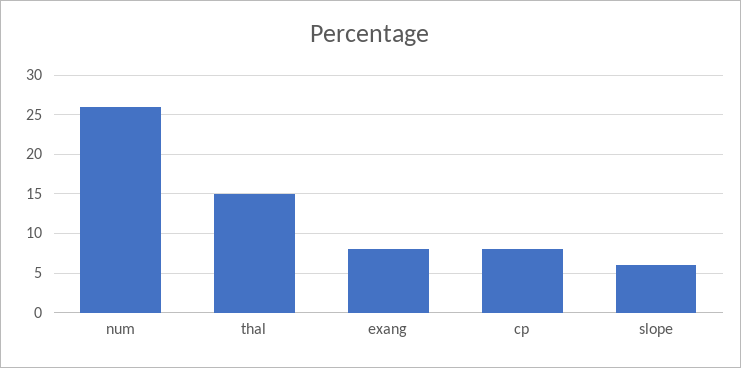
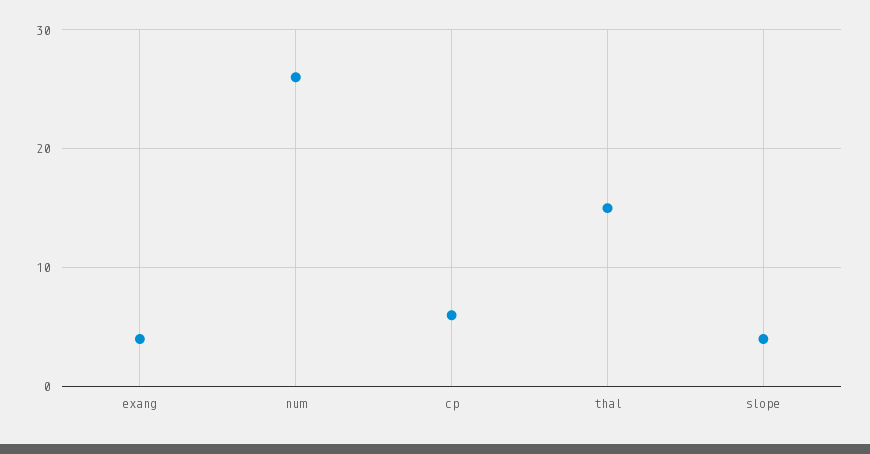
exang: 8 -> 4
cp: 8 -> 6
slope: 6 -> 4

